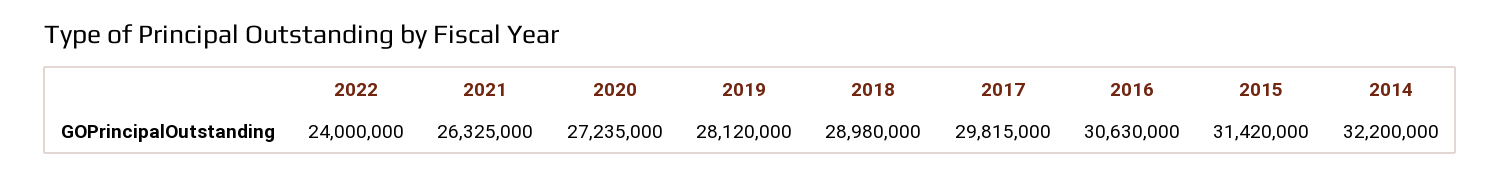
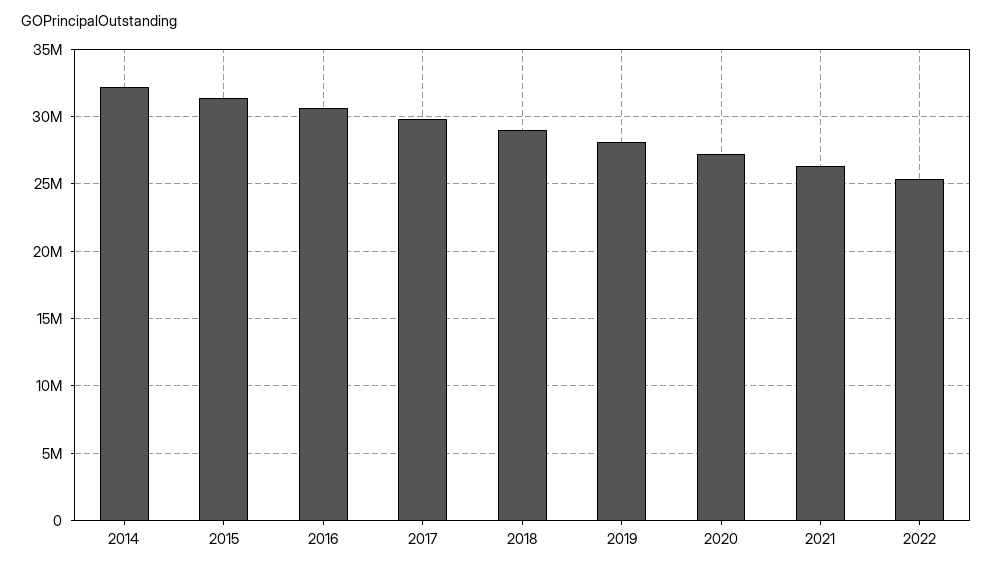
2022: 24000000 -> 25500000

